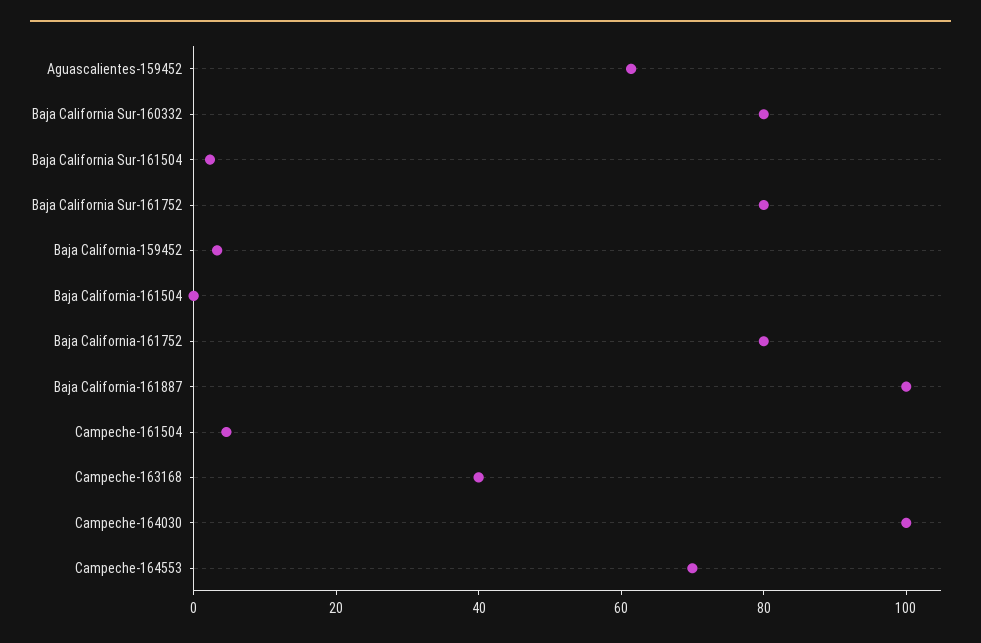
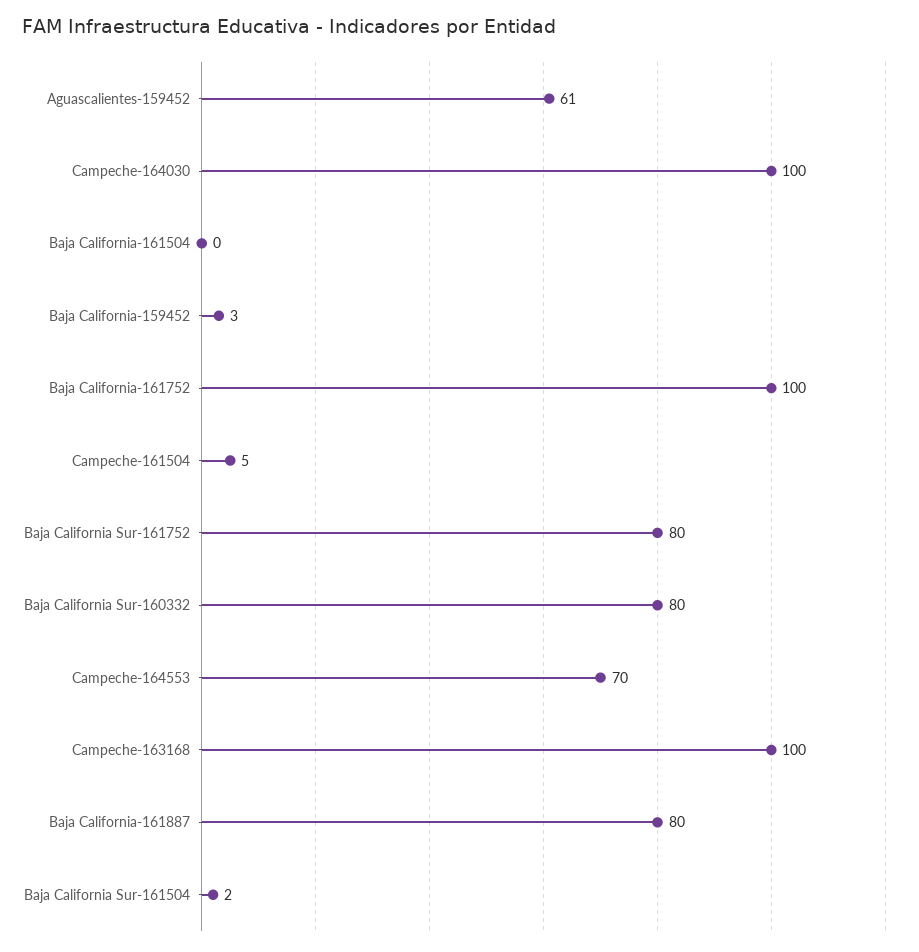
Baja California-161752: 80 -> 100
Baja California-161887: 100 -> 80
Campeche-163168: 40 -> 100

